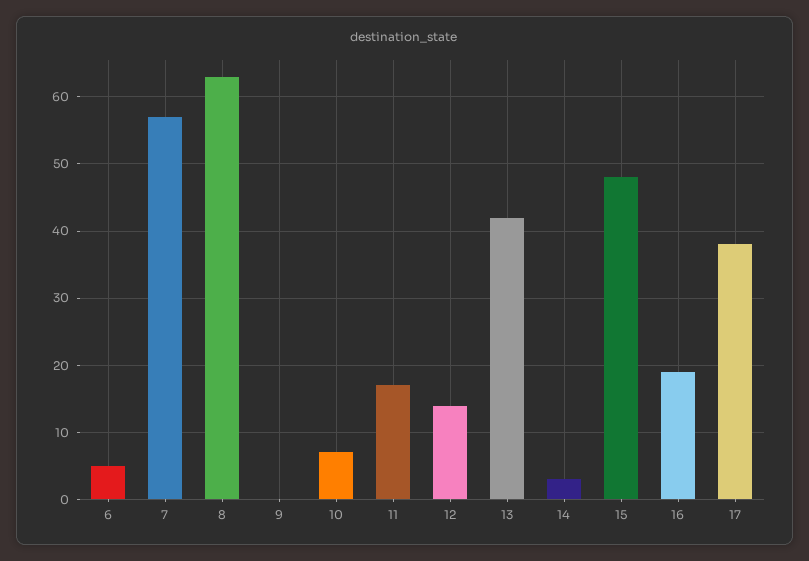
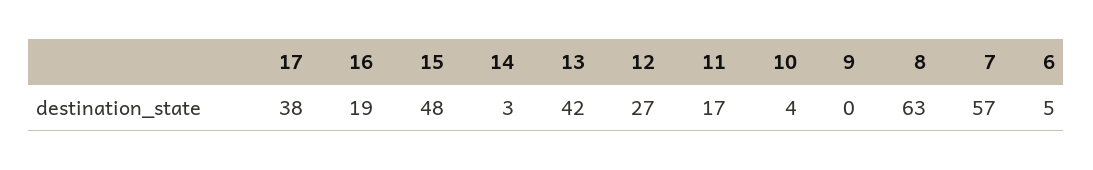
10: 7 -> 4
12: 14 -> 27

